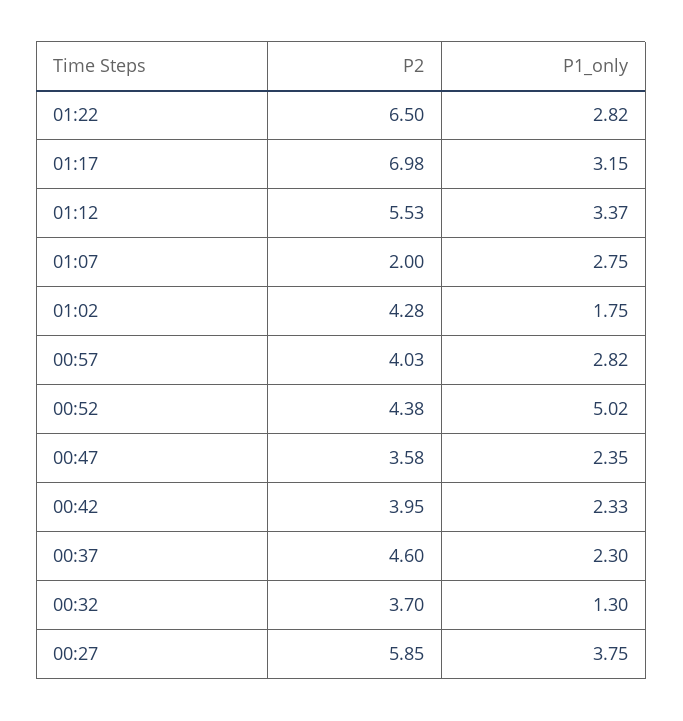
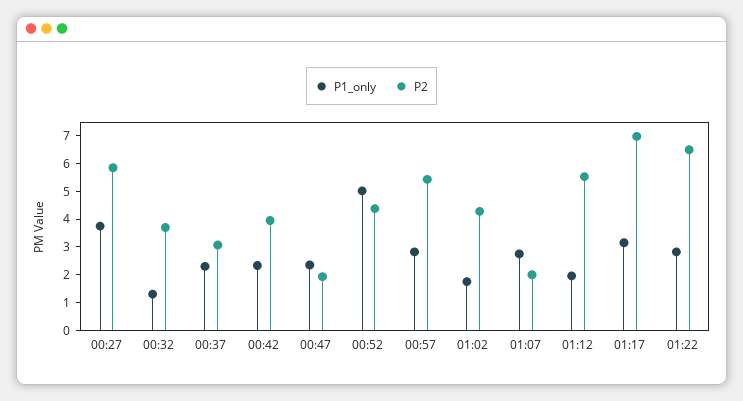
P1_only, 01:12: 3.37 -> 2
P2, 00:57: 4.03 -> 5.5
P2, 00:47: 3.58 -> 2
P2, 00:37: 4.6 -> 3

